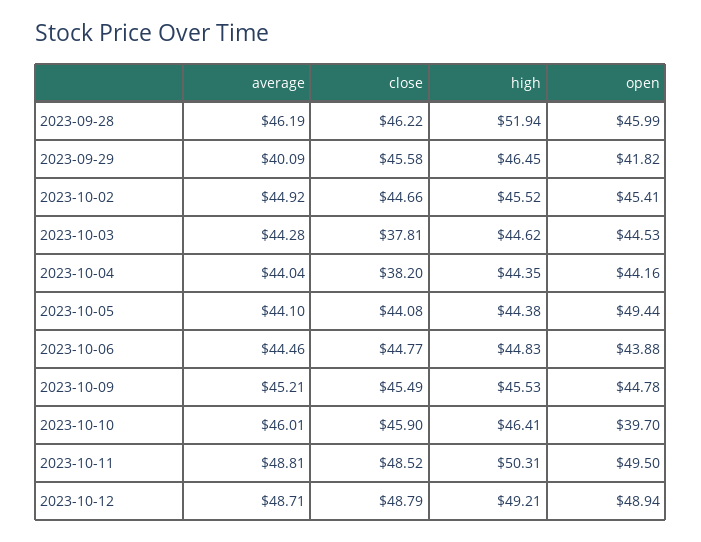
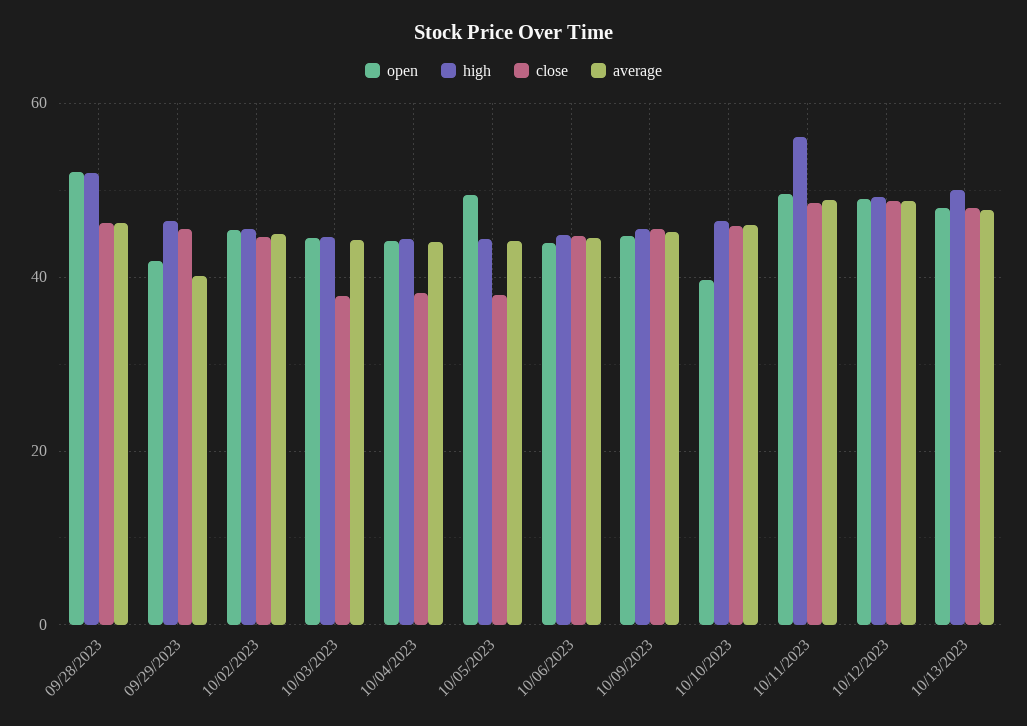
open, 2023-09-28: 45.99 -> 52
close, 2023-10-05: 44.08 -> 38
high, 2023-10-11: 50.31 -> 56
open, 10/13/2023: none -> 48
high, 10/13/2023: none -> 50
close, 10/13/2023: none -> 48
average, 10/13/2023: none -> 48

